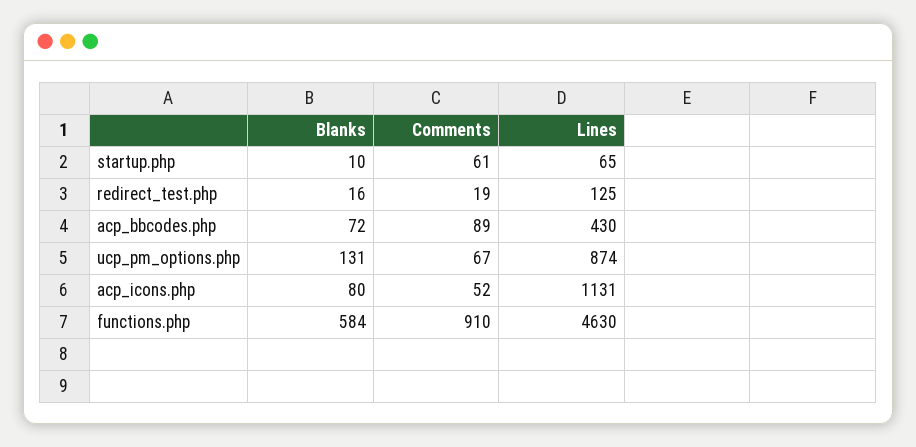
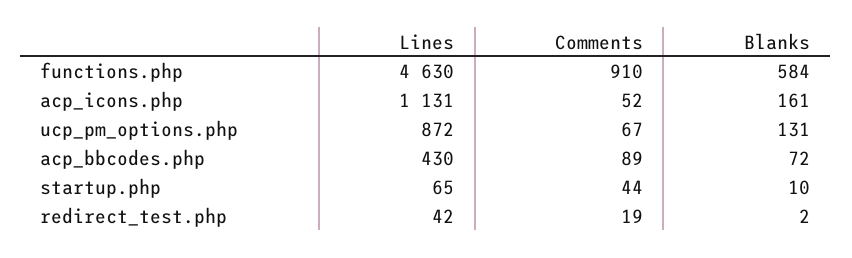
Comments, startup.php: 61 -> 44
Blanks, redirect_test.php: 16 -> 2
Lines, redirect_test.php: 125 -> 42
Lines, ucp_pm_options.php: 874 -> 872
Blanks, acp_icons.php: 80 -> 161

